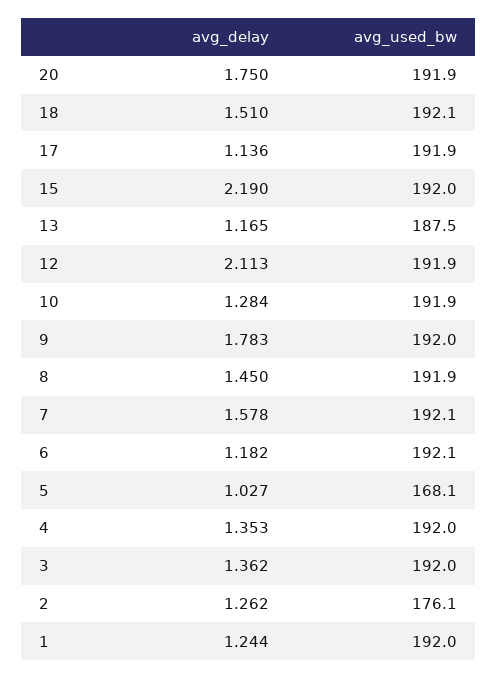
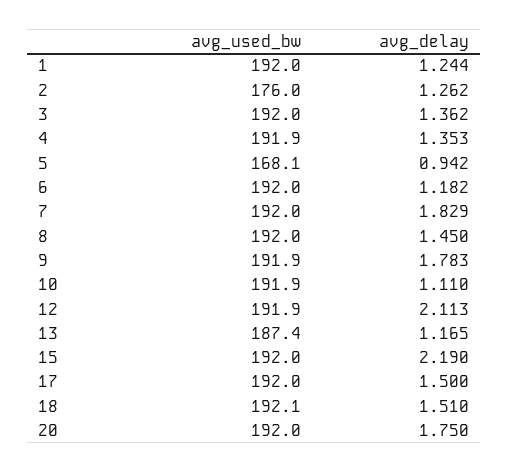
avg_used_bw, 20: 191.9 -> 192
avg_delay, 17: 1.136 -> 1.5
avg_used_bw, 17: 191.9 -> 192
avg_used_bw, 13: 187.5 -> 187.4
avg_delay, 10: 1.284 -> 1.11
avg_used_bw, 9: 192 -> 191.9
avg_used_bw, 8: 191.9 -> 192
avg_delay, 7: 1.578 -> 1.829
avg_used_bw, 7: 192.1 -> 192
avg_used_bw, 6: 192.1 -> 192
avg_delay, 5: 1.027 -> 0.942
avg_used_bw, 4: 192 -> 191.9
avg_used_bw, 2: 176.1 -> 176

